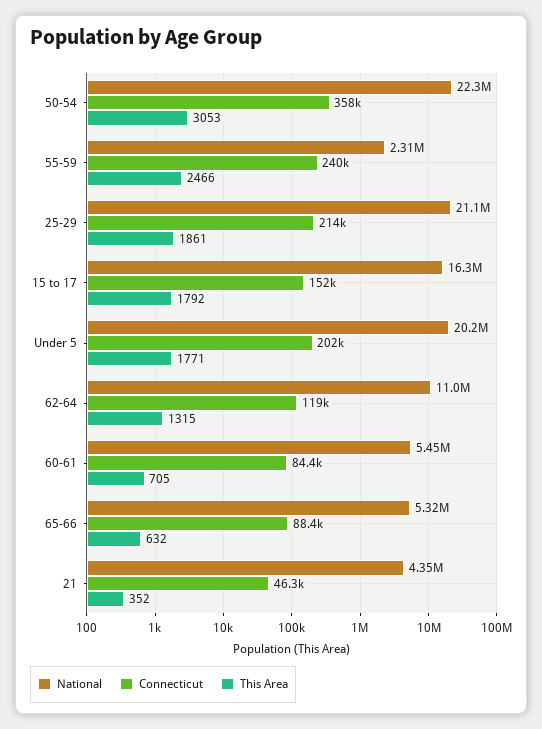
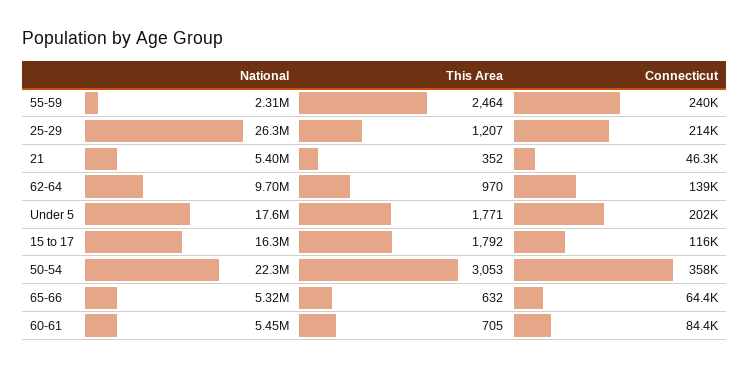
This Area, 55-59: 2466 -> 2464
National, 25-29: 21100000 -> 26300000
This Area, 25-29: 1861 -> 1207
Connecticut, 15 to 17: 152000 -> 116000
National, Under 5: 20200000 -> 17600000
National, 62-64: 11000000 -> 9700000
Connecticut, 62-64: 119000 -> 139000
This Area, 62-64: 1315 -> 970
Connecticut, 65-66: 88400 -> 64400
National, 21: 4350000 -> 5400000

